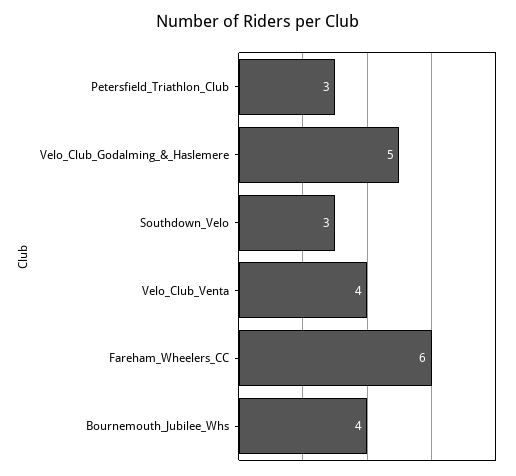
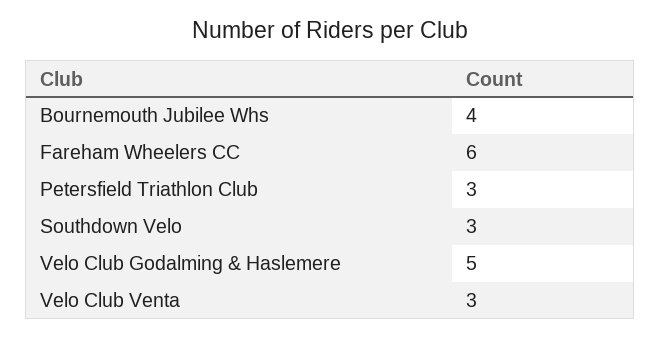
Velo_Club_Venta: 4 -> 3

